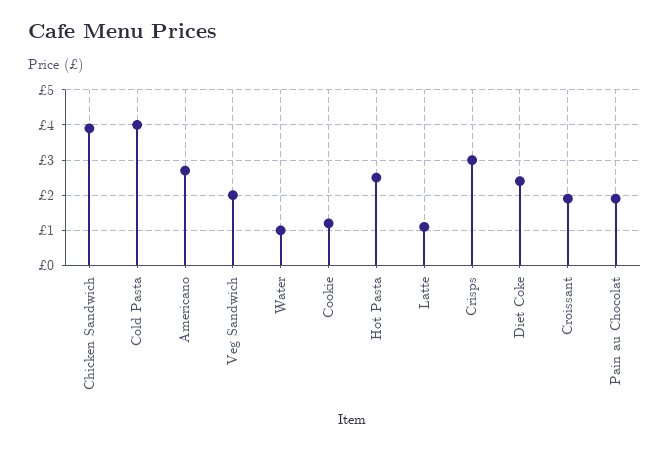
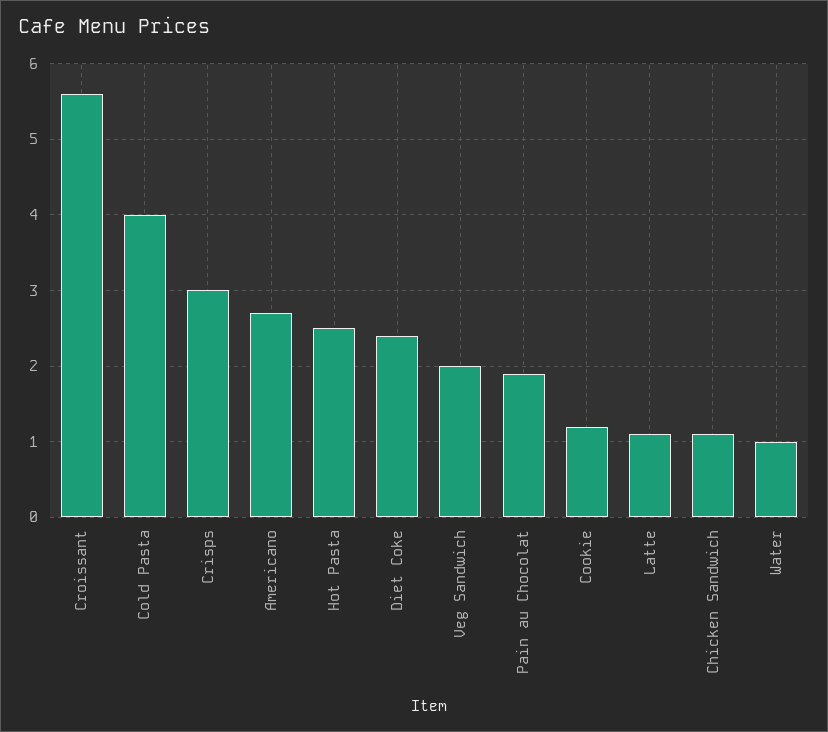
Chicken Sandwich: 4 -> 1.1
Croissant: 2 -> 5.6

